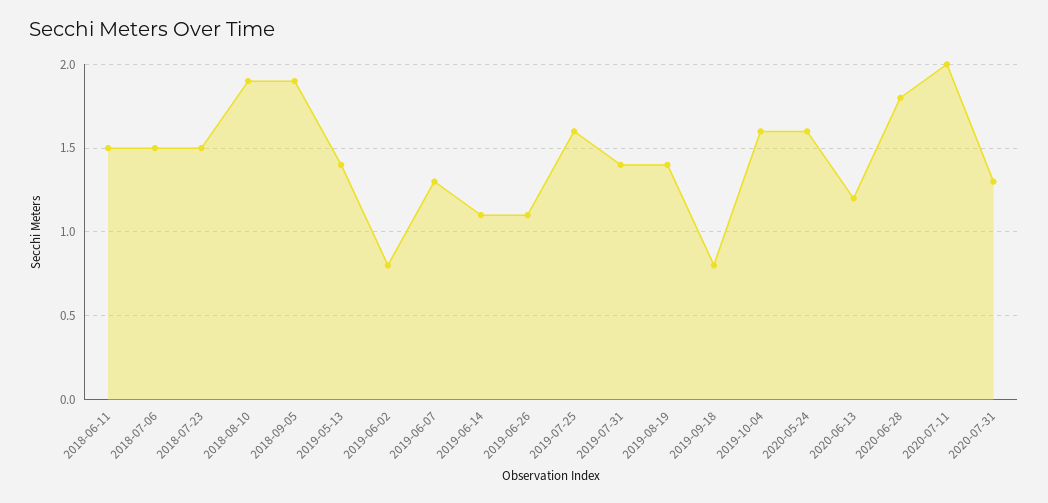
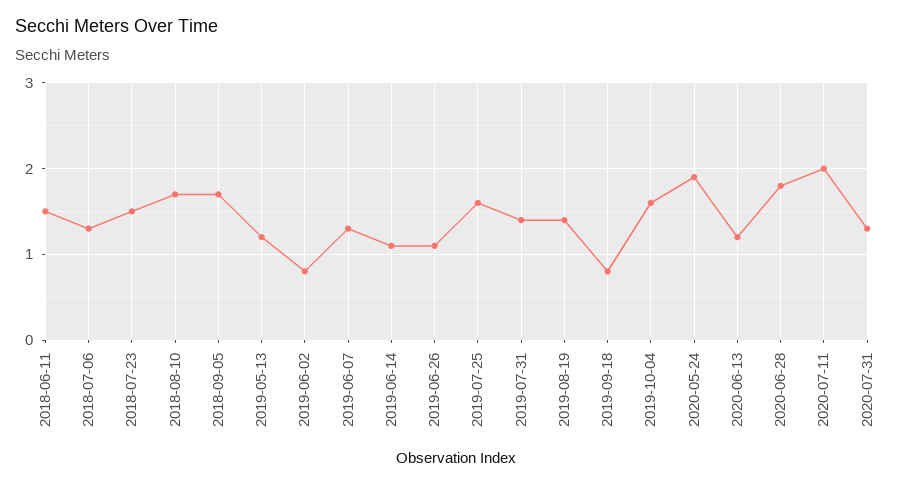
2018-07-06: 1.5 -> 1.3
2018-08-10: 1.9 -> 1.7
2018-09-05: 1.9 -> 1.7
2019-05-13: 1.4 -> 1.2
2020-05-24: 1.6 -> 1.9

